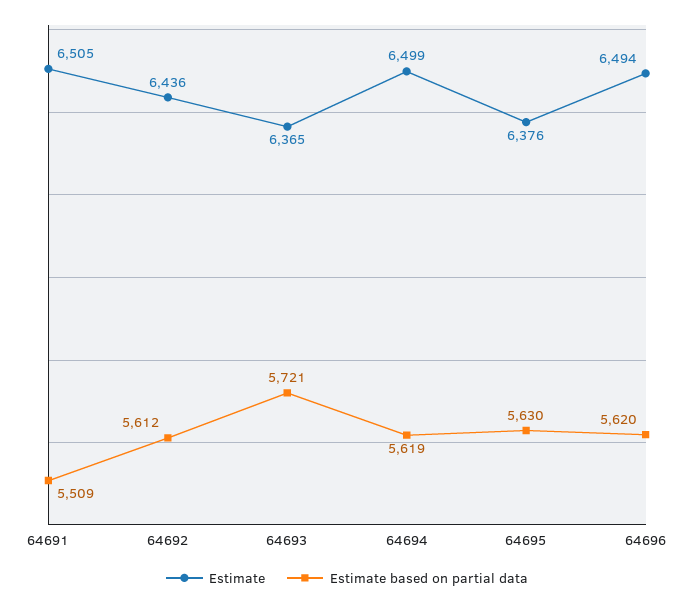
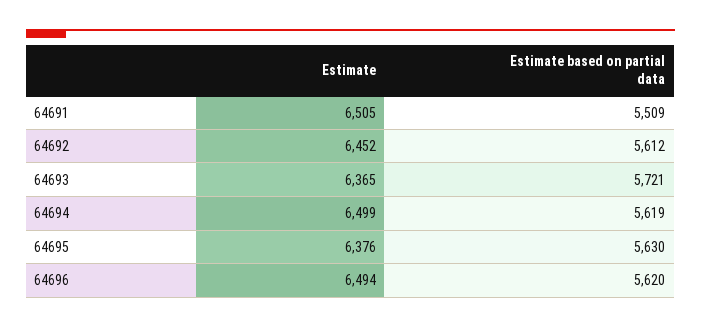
Estimate, 64692: 6436 -> 6452

